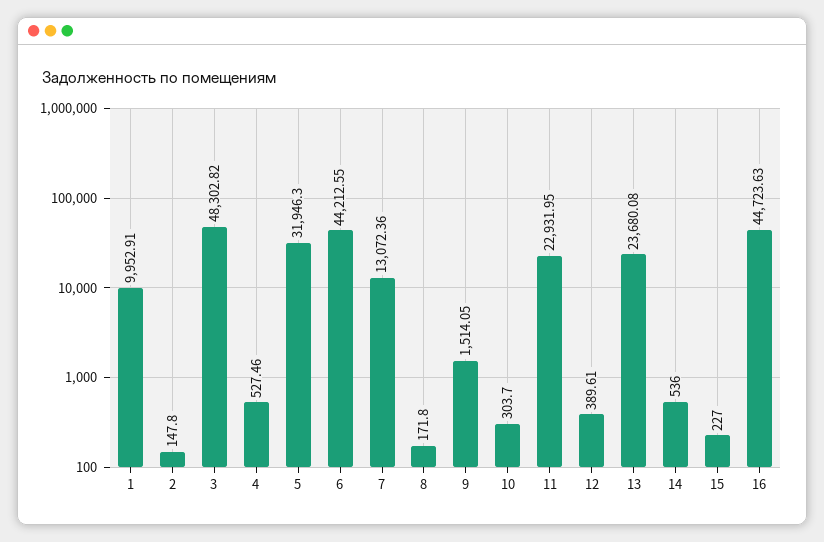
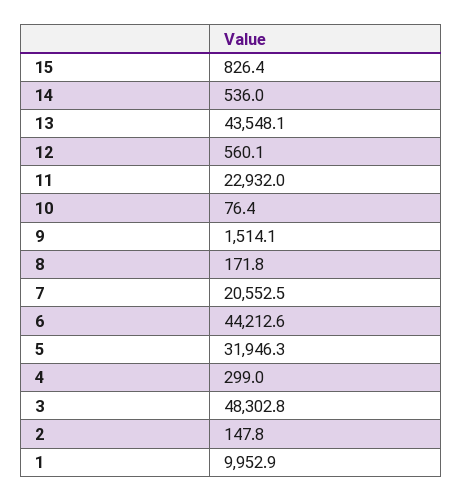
4: 527.46 -> 299
7: 13072.36 -> 20552.5
10: 303.7 -> 76.4
12: 389.61 -> 560.1
13: 23680.08 -> 43548.1
15: 227 -> 826.4
16: 44723.63 -> none

